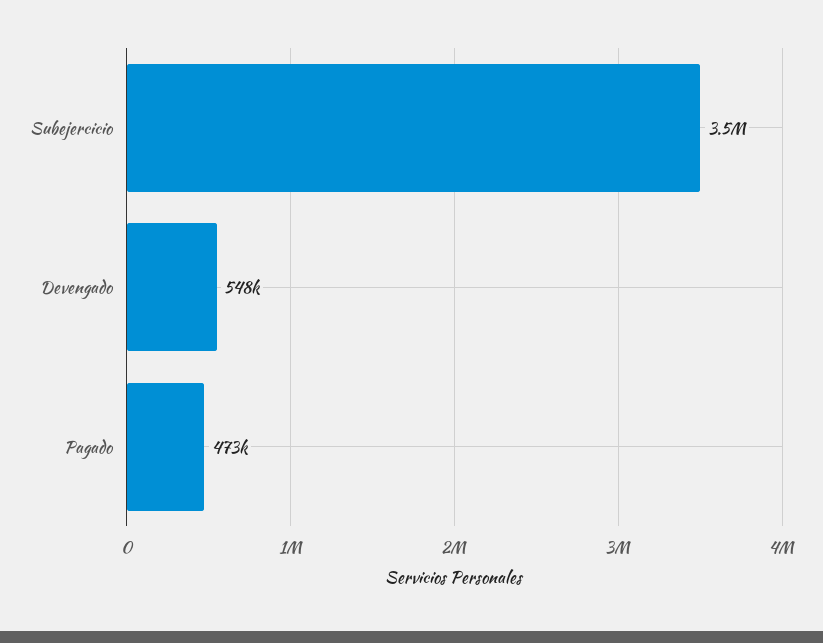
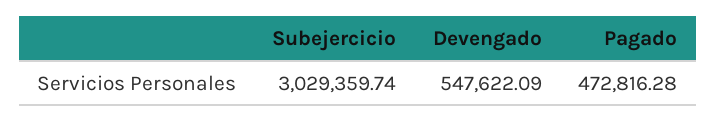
Subejercicio: 3500000 -> 3029359.74

